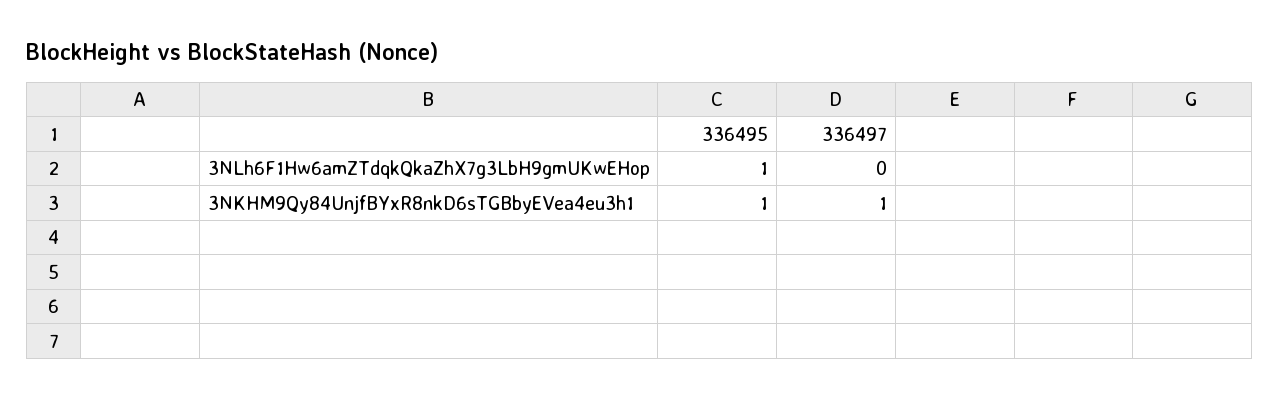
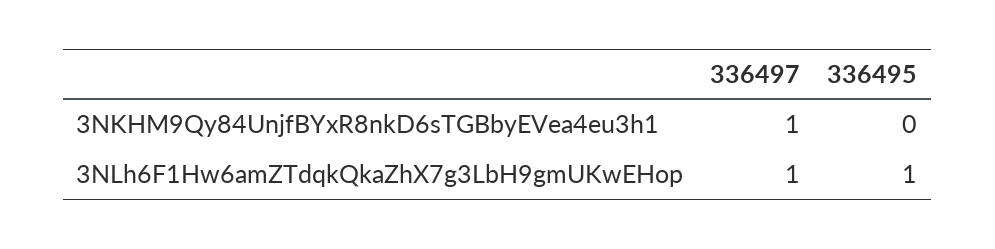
336497, 3NLh6F1Hw6amZTdqkQkaZhX7g3LbH9gmUKwEHop: 0 -> 1
336495, 3NKHM9Qy84UnjfBYxR8nkD6sTGBbyEVea4eu3h1: 1 -> 0

